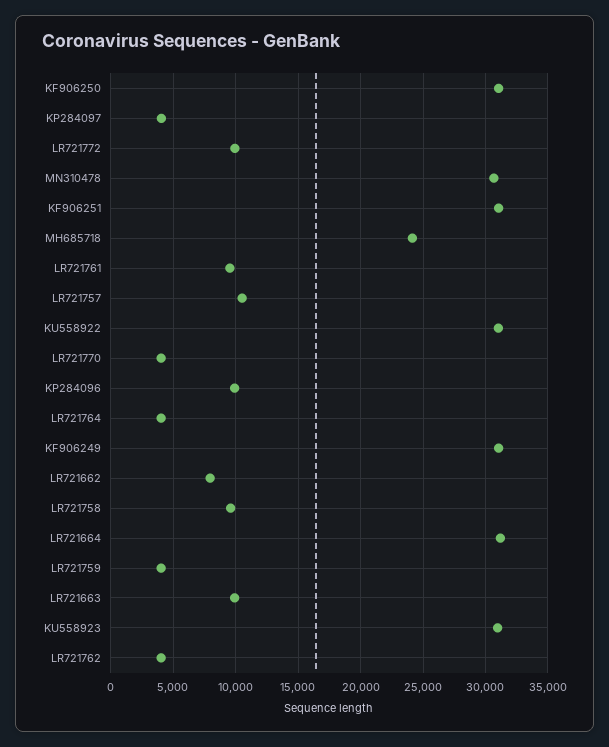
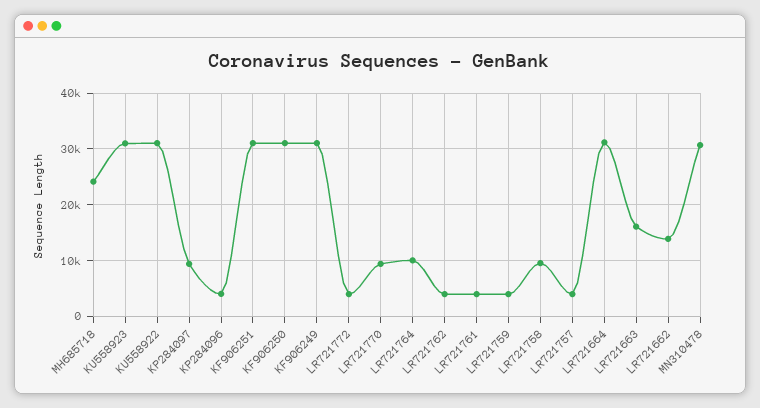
KP284097: 4000 -> 10000
LR721772: 10000 -> 4000
LR721761: 9500 -> 4000
LR721757: 10500 -> 4000
LR721770: 4000 -> 10000
KP284096: 10000 -> 4000
LR721764: 4000 -> 10000
LR721662: 8000 -> 14000
LR721663: 10000 -> 16000

